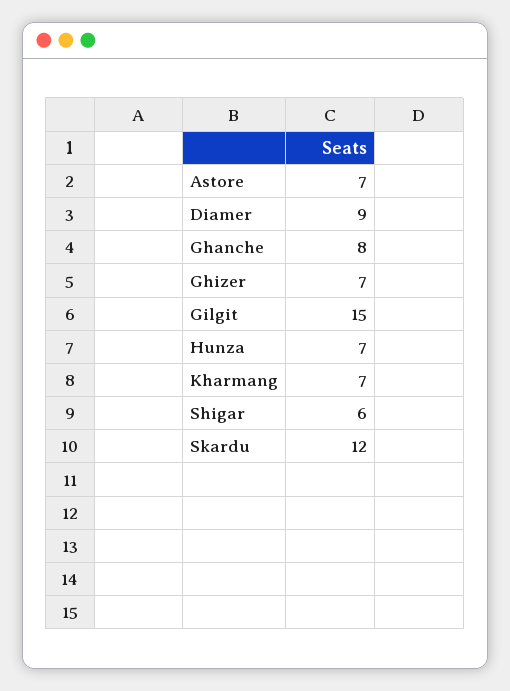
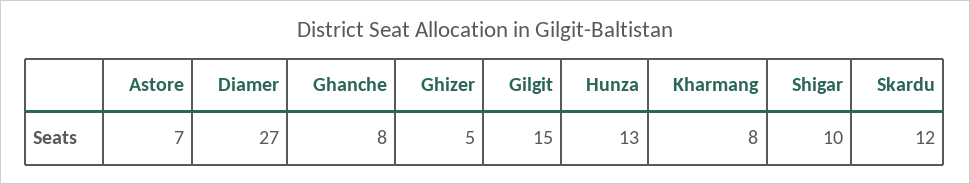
Diamer: 9 -> 27
Ghizer: 7 -> 5
Hunza: 7 -> 13
Kharmang: 7 -> 8
Shigar: 6 -> 10

